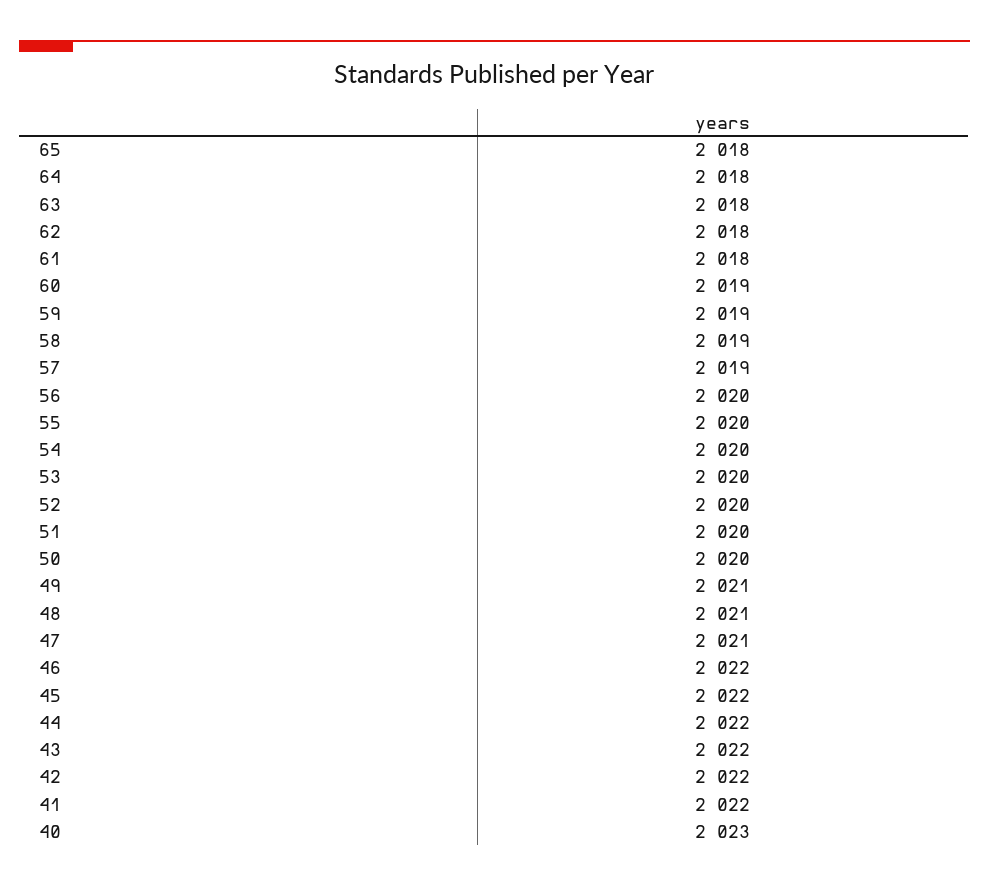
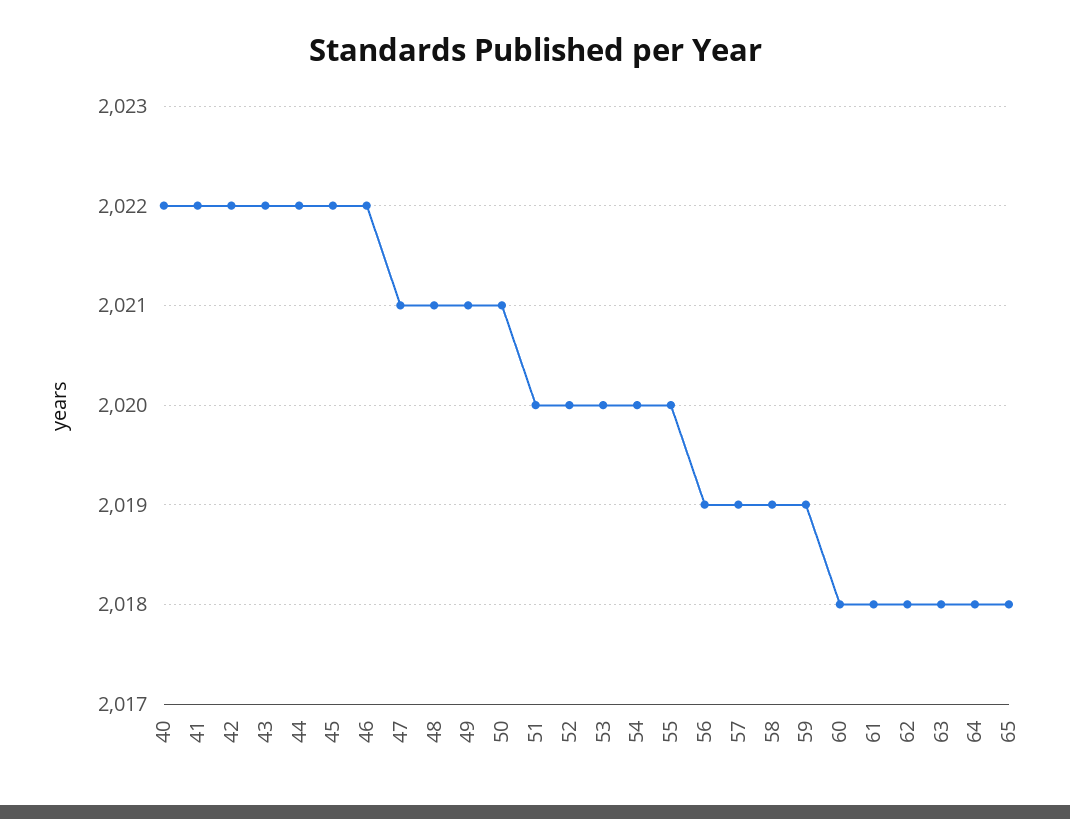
60: 2019 -> 2018
56: 2020 -> 2019
50: 2020 -> 2021
40: 2023 -> 2022

